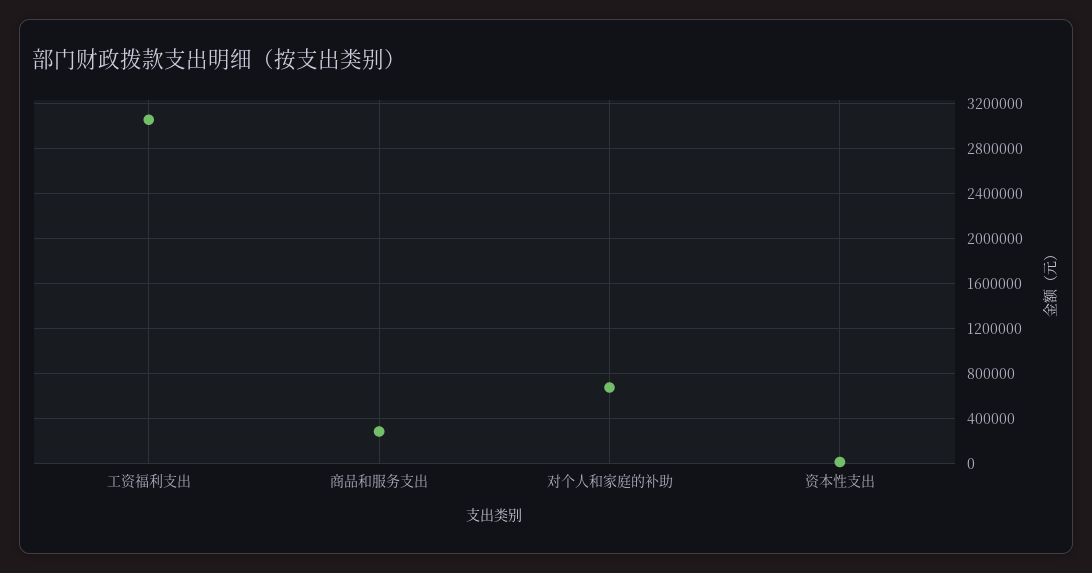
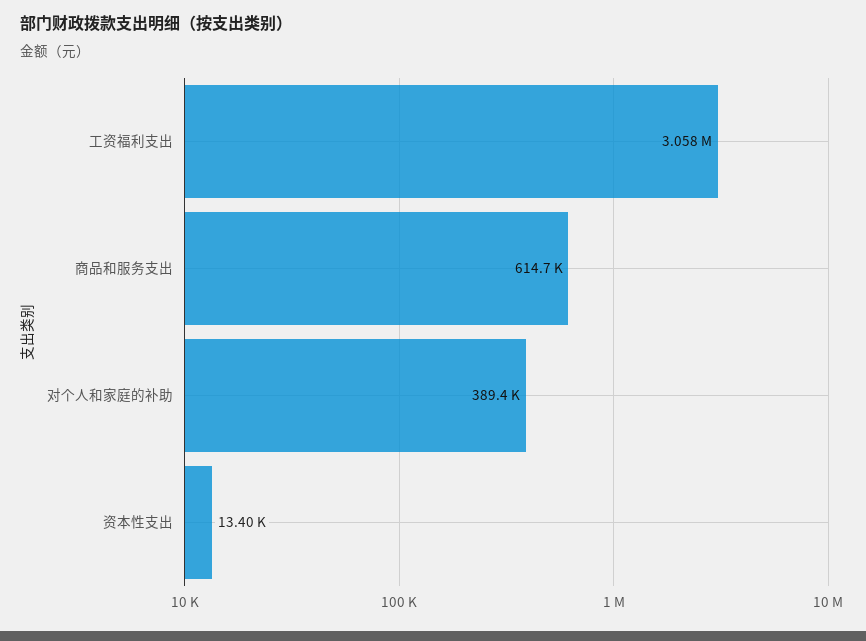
商品和服务支出: 300000 -> 614700
对个人和家庭的补助: 700000 -> 389400

